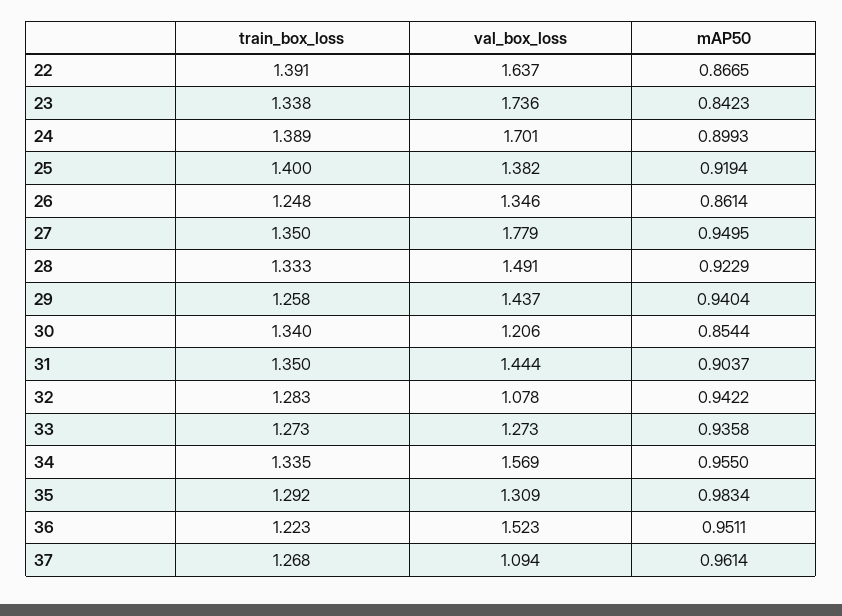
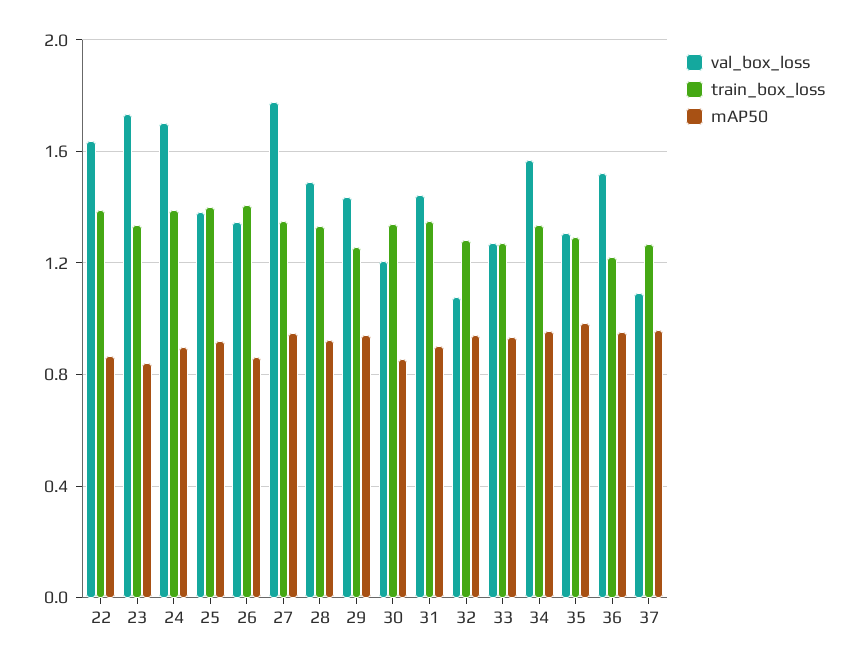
train_box_loss, 26: 1.248 -> 1.4

